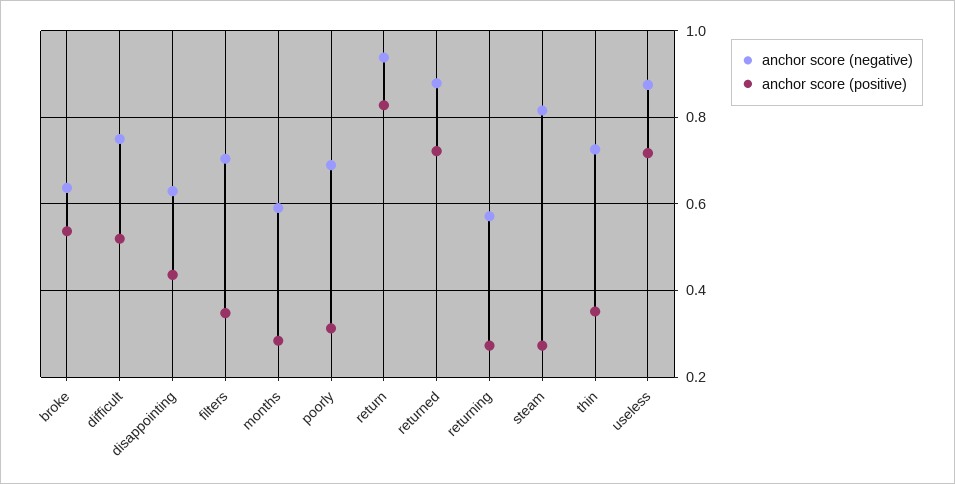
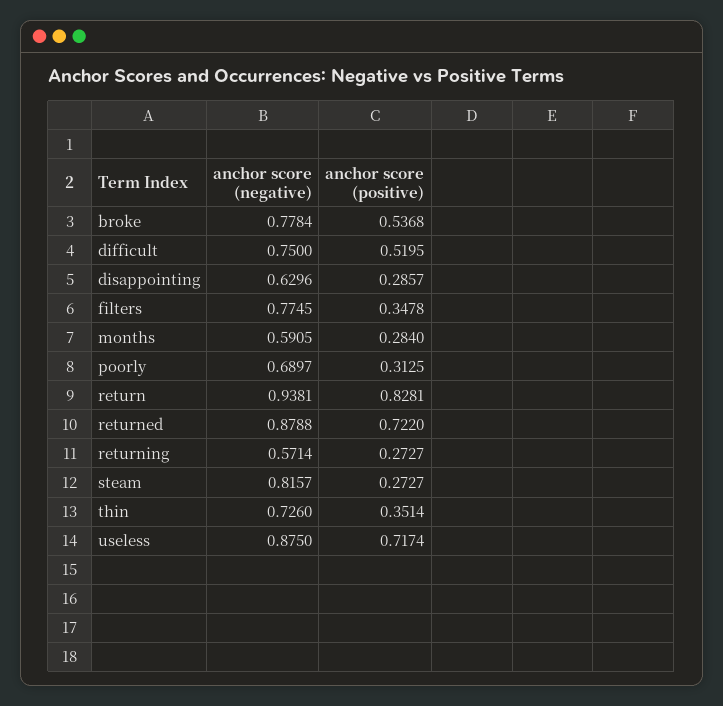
anchor score (negative), broke: 0.64 -> 0.7784
anchor score (positive), disappointing: 0.44 -> 0.2857
anchor score (negative), filters: 0.7 -> 0.7745

